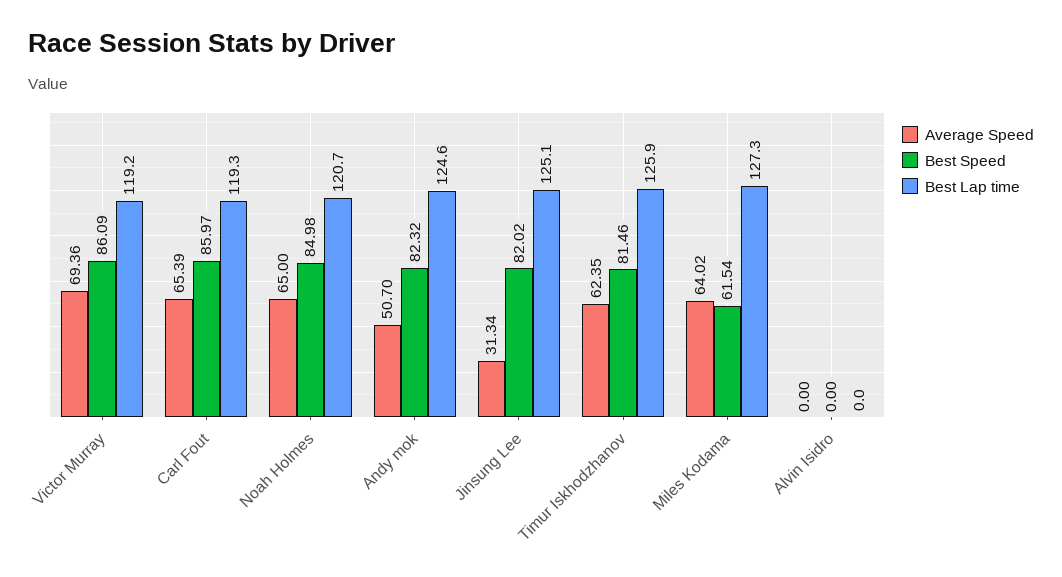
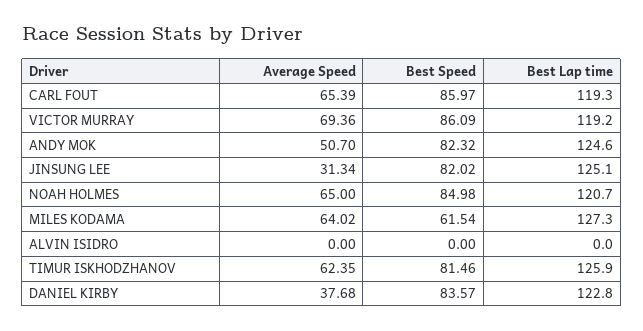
Average Speed, DANIEL KIRBY: none -> 37.68
Best Speed, DANIEL KIRBY: none -> 83.57
Best Lap time, DANIEL KIRBY: none -> 122.8

